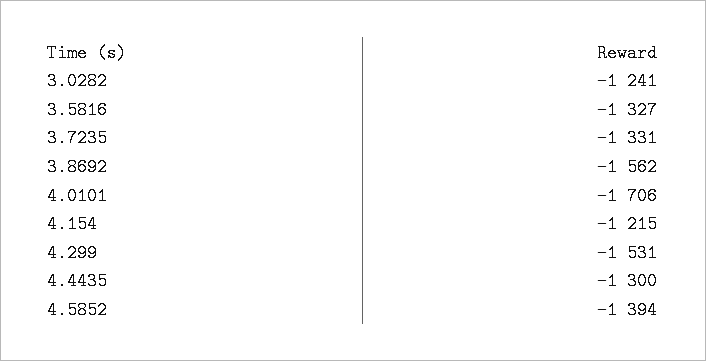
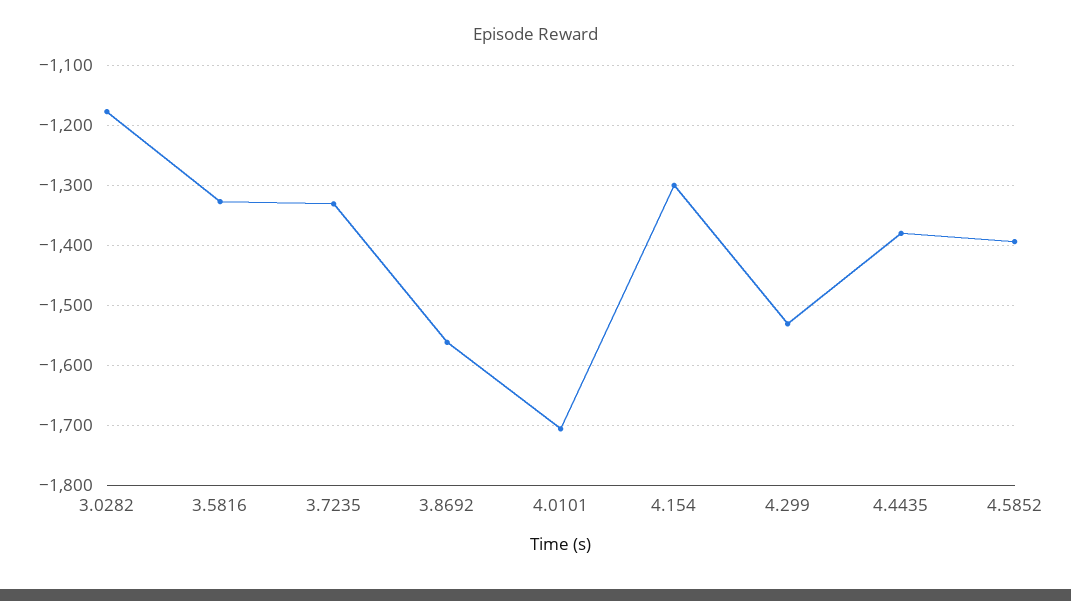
3.0282: -1241 -> -1180
4.154: -1215 -> -1300
4.4435: -1300 -> -1380

